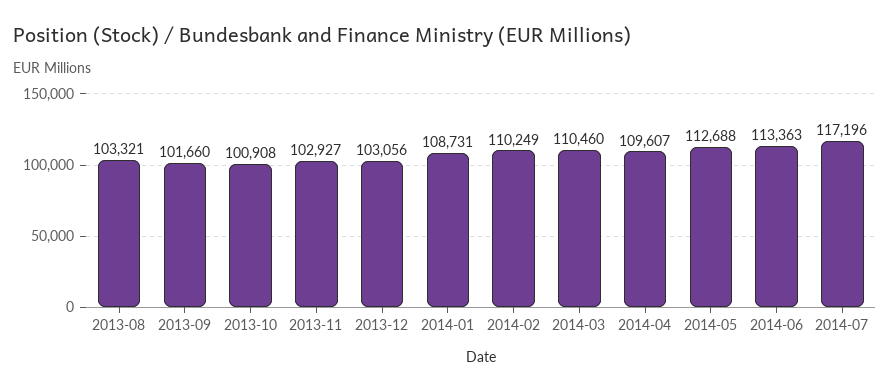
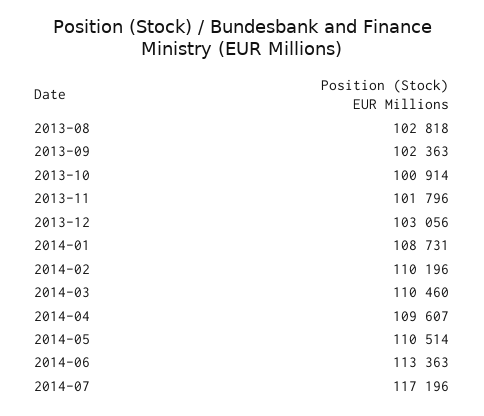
2013-08: 103321 -> 102818
2013-09: 101660 -> 102363
2013-10: 100908 -> 100914
2013-11: 102927 -> 101796
2014-02: 110249 -> 110196
2014-05: 112688 -> 110514

